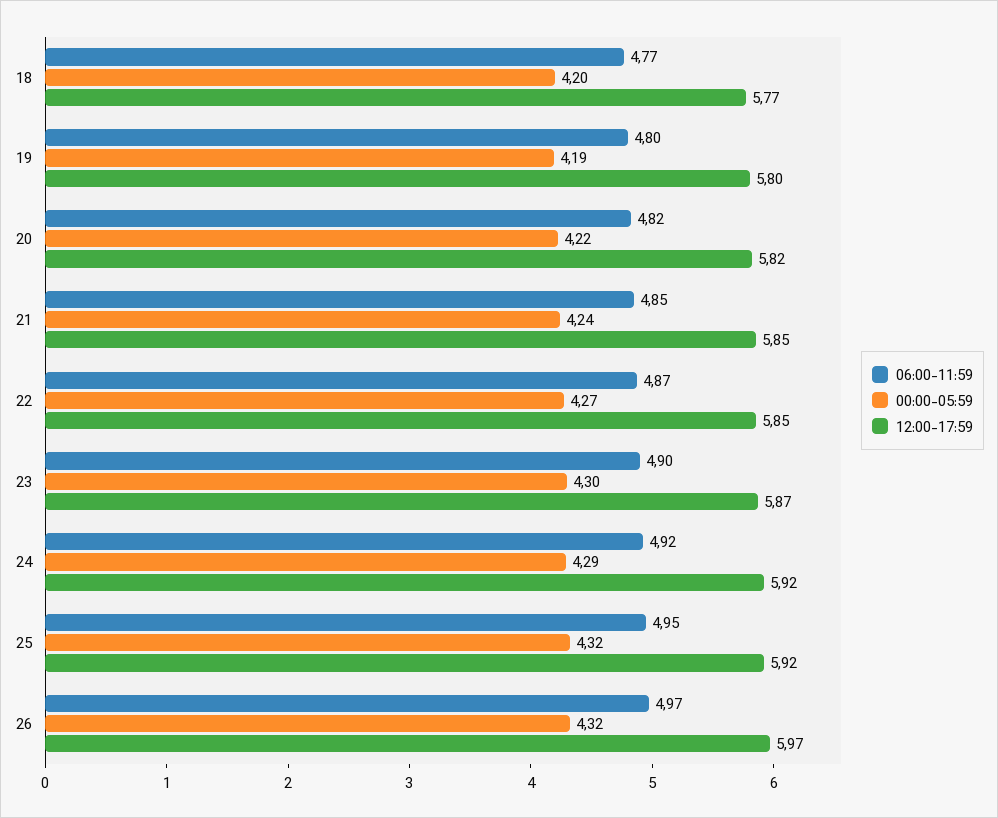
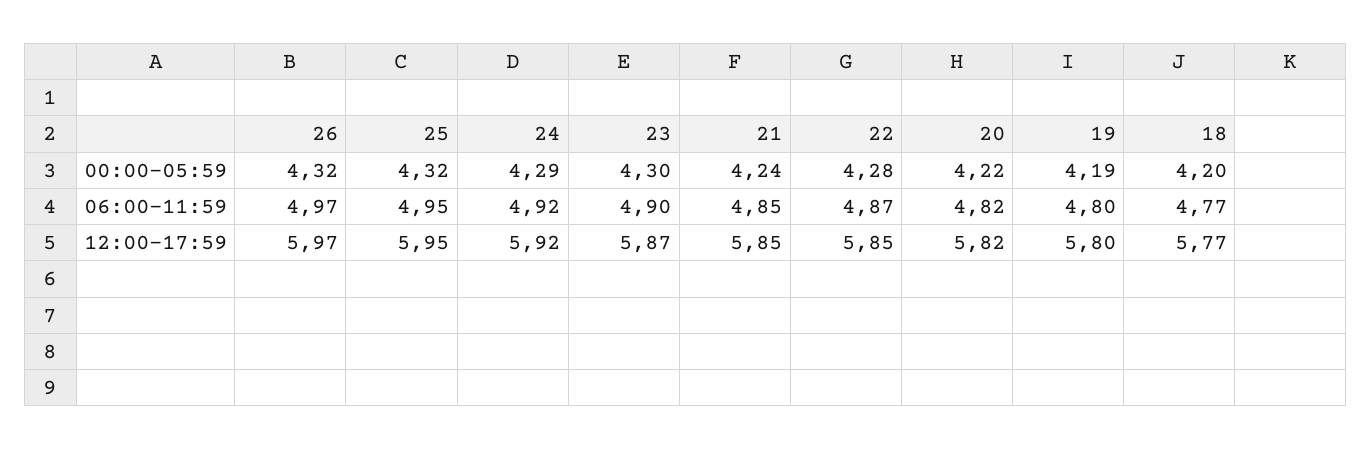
00:00-05:59, 22: 4.27 -> 4.28
12:00-17:59, 25: 5.92 -> 5.95

